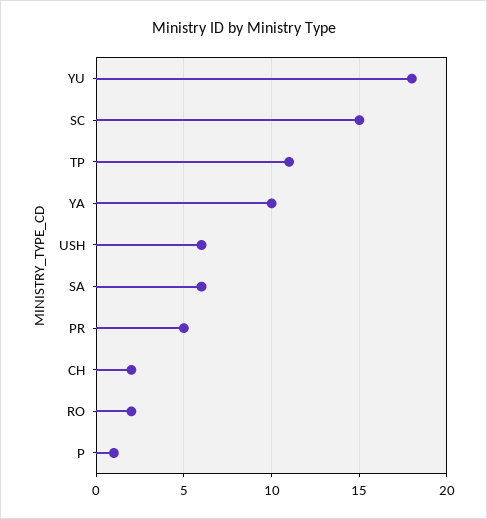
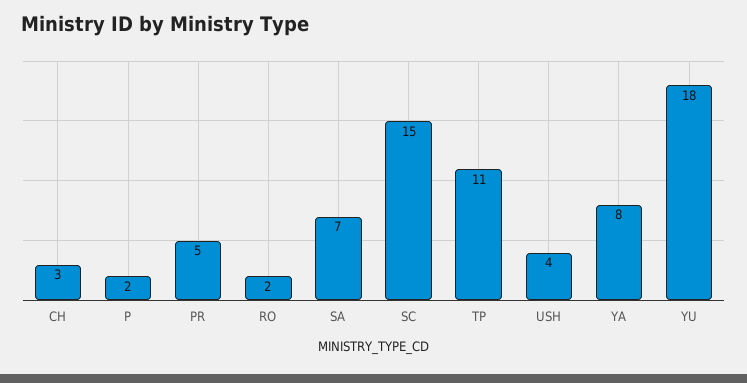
YA: 10 -> 8
USH: 6 -> 4
SA: 6 -> 7
CH: 2 -> 3
P: 1 -> 2

